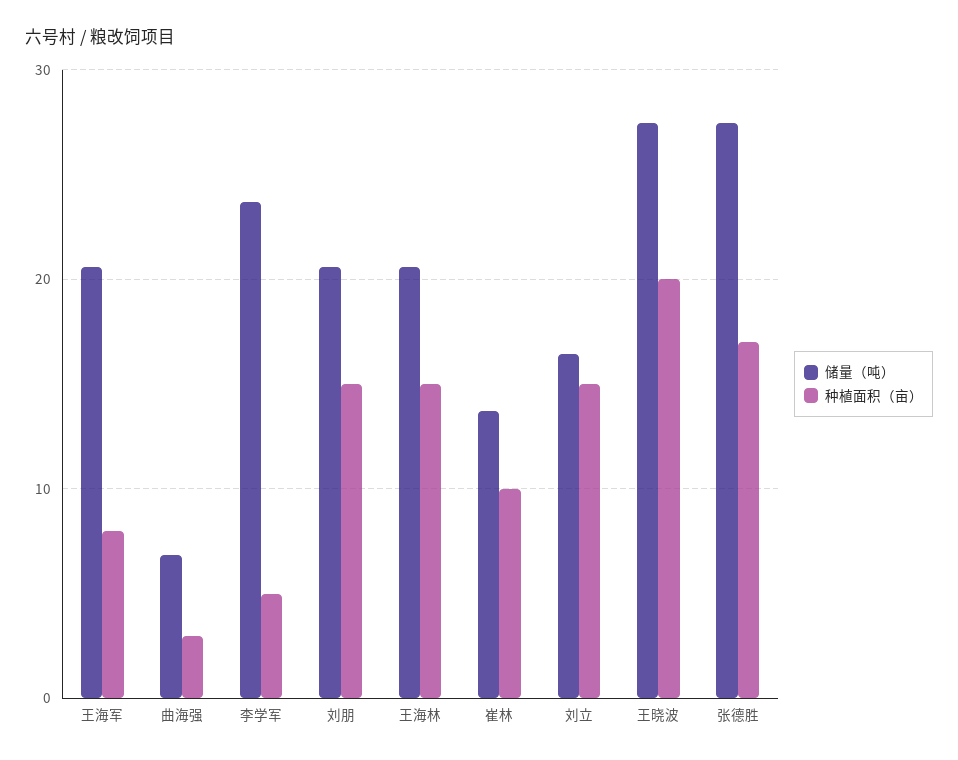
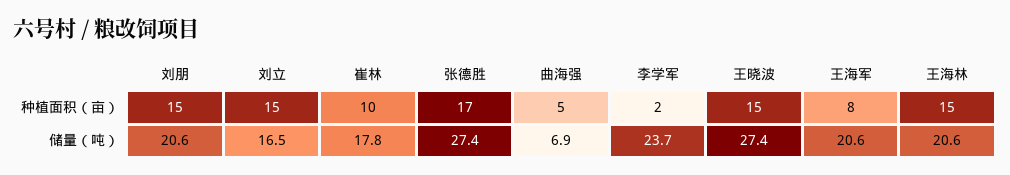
种植面积（亩）, 曲海强: 3 -> 5
种植面积（亩）, 李学军: 5 -> 2
储量（吨）, 崔林: 14 -> 17.8
种植面积（亩）, 王晓波: 20 -> 15

